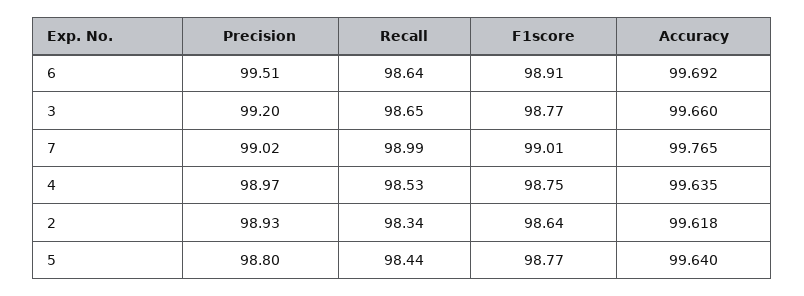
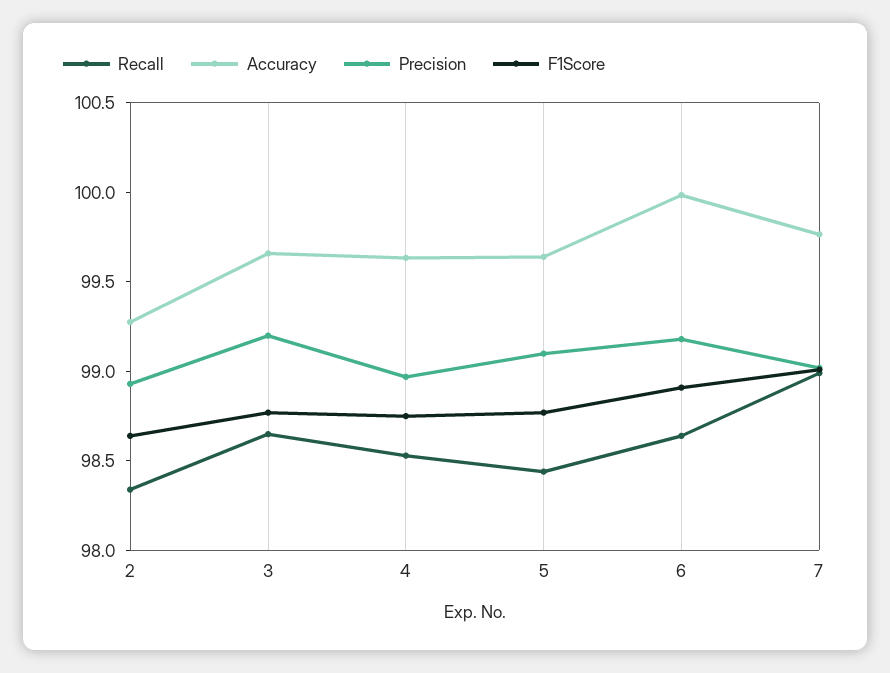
Precision, 6: 99.51 -> 99.2
Accuracy, 6: 99.692 -> 100
Accuracy, 2: 99.618 -> 99.3
Precision, 5: 98.8 -> 99.1

